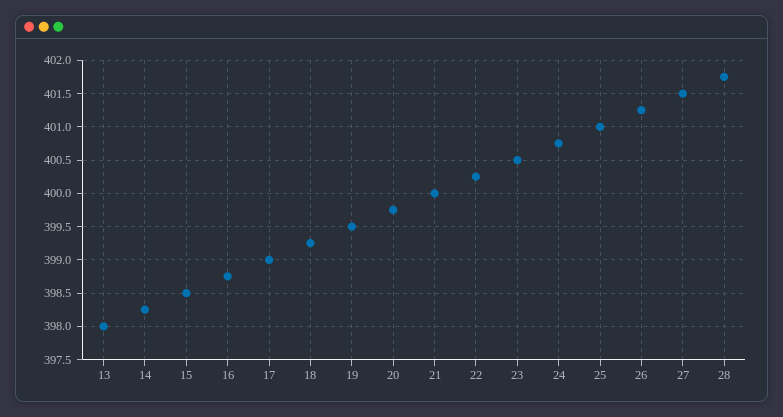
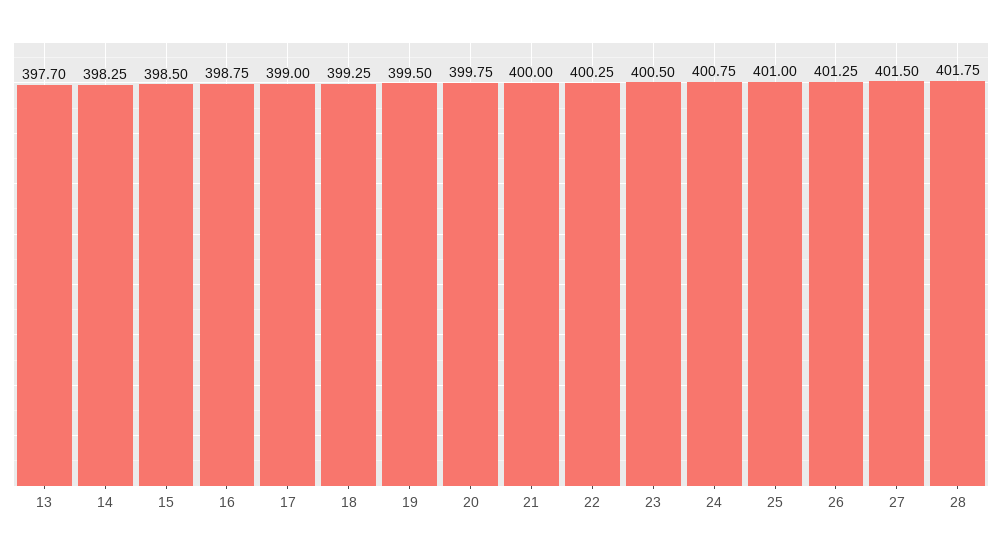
13: 398 -> 397.7

